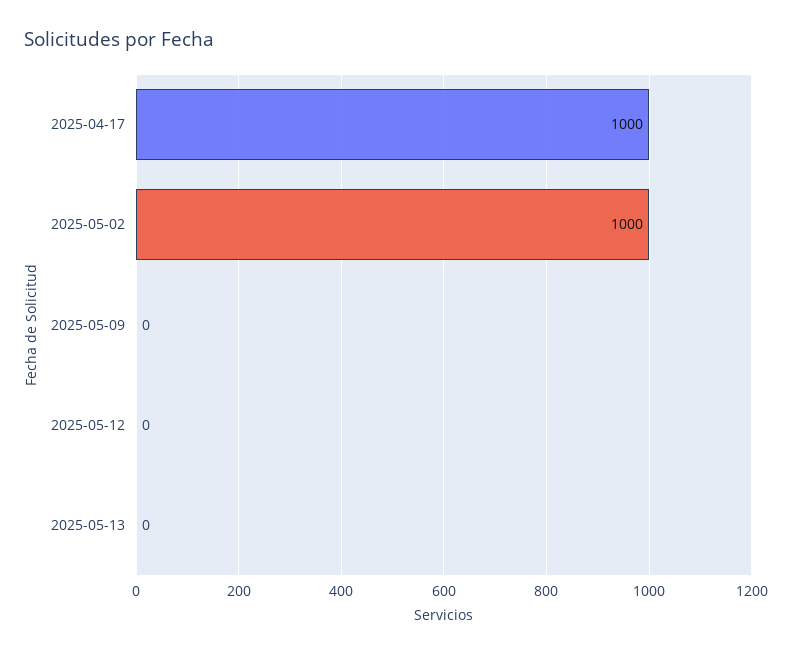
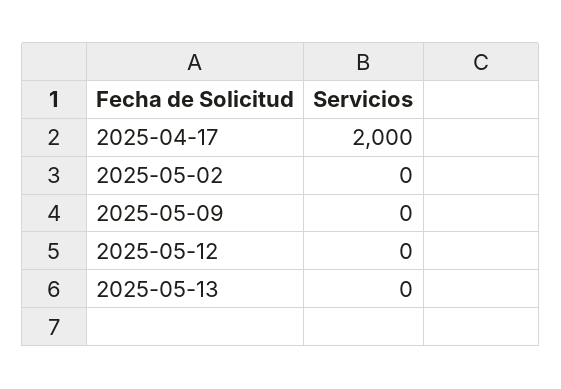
2025-04-17: 1000 -> 2000
2025-05-02: 1000 -> 0

